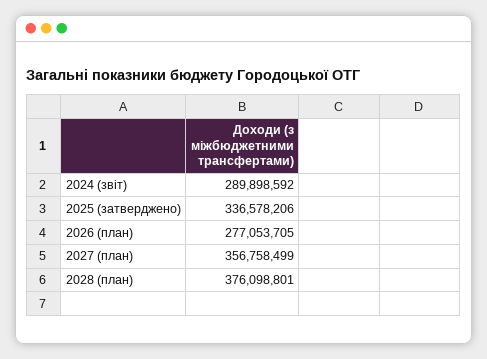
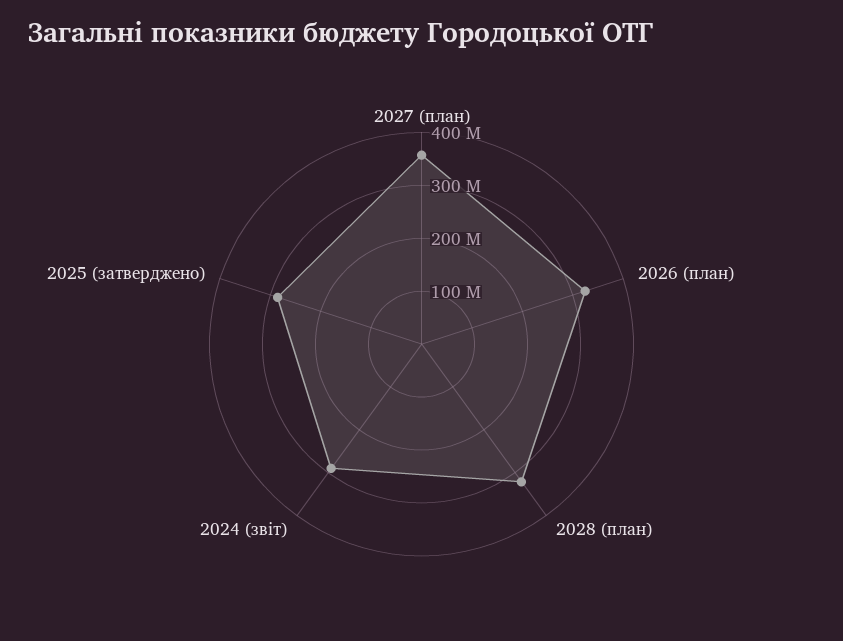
2025 (затверджено): 336578206 -> 280000000
2026 (план): 277053705 -> 320000000
2028 (план): 376098801 -> 320000000

